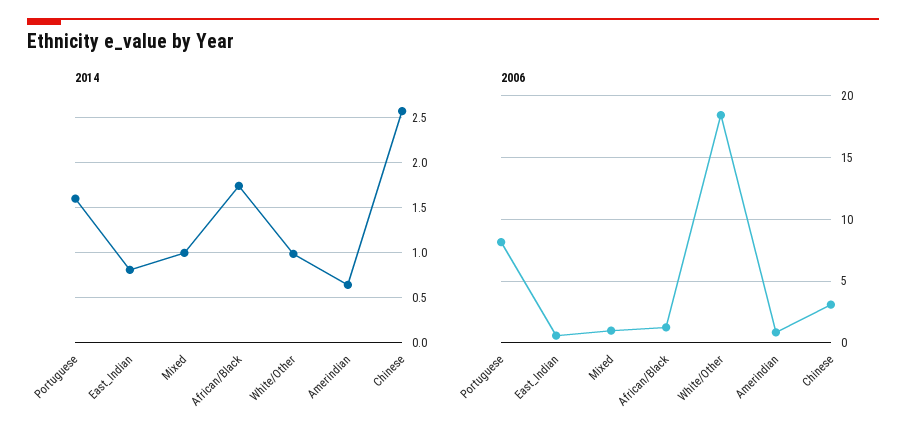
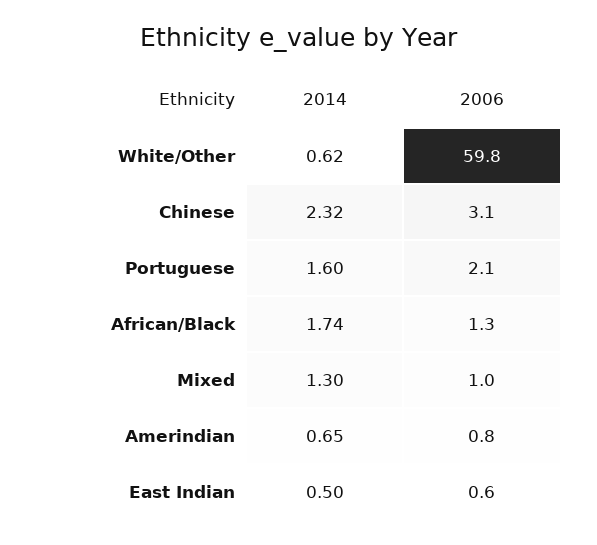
2014, East_Indian: 0.8 -> 0.5
2014, Mixed: 1 -> 1.3
2014, White/Other: 1 -> 0.62
2014, Chinese: 2.6 -> 2.32
2006, Portuguese: 8 -> 2.1
2006, White/Other: 18.5 -> 59.8

